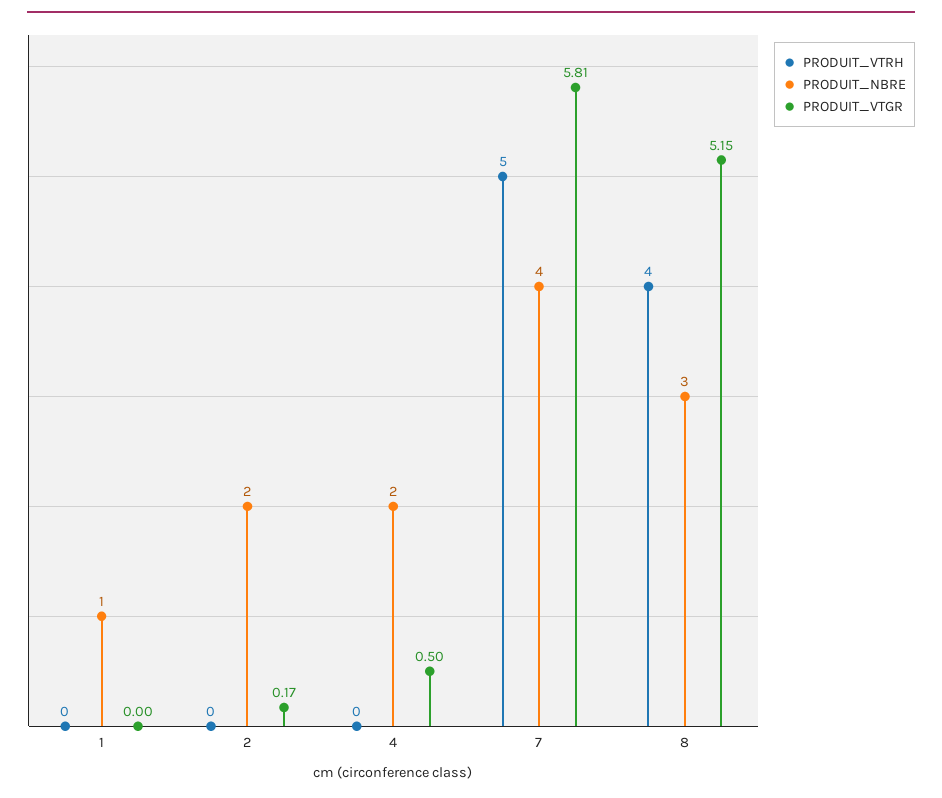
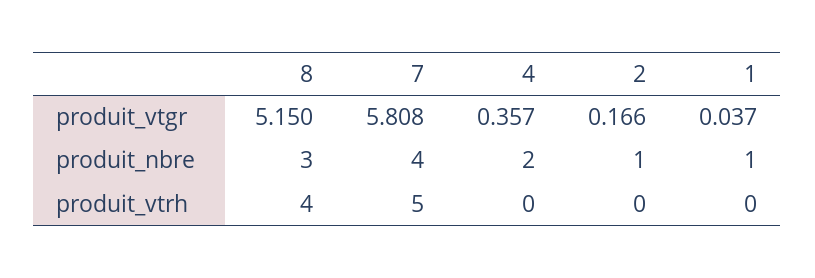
PRODUIT_VTGR, 1: 0 -> 0.037
PRODUIT_NBRE, 2: 2 -> 1
PRODUIT_VTGR, 4: 0.5 -> 0.357

